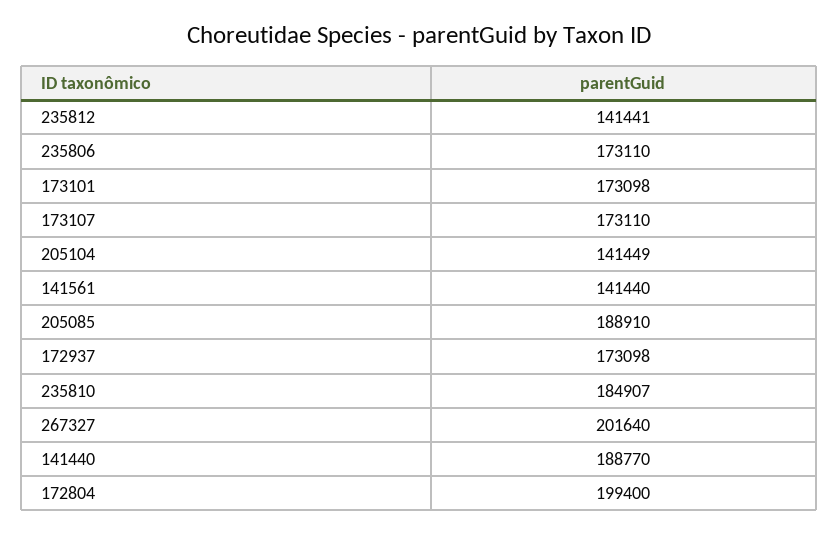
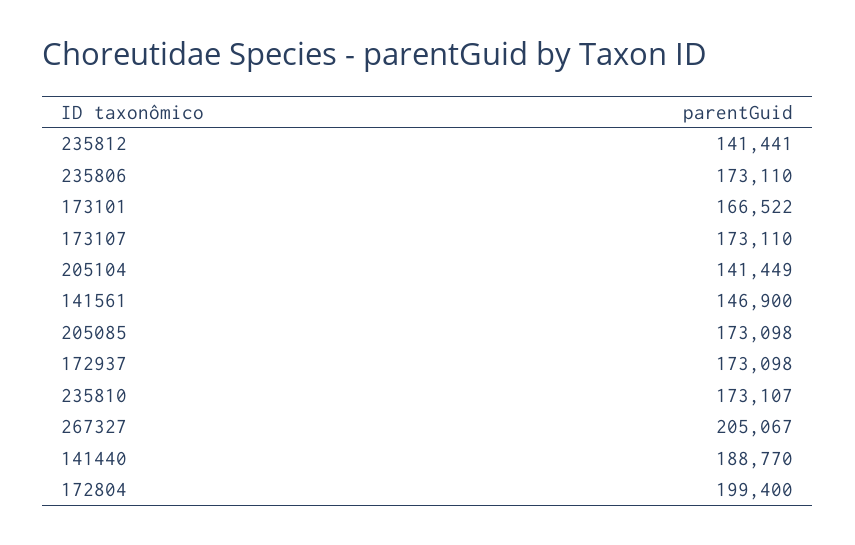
173101: 173098 -> 166522
141561: 141440 -> 146900
205085: 188910 -> 173098
235810: 184907 -> 173107
267327: 201640 -> 205067

